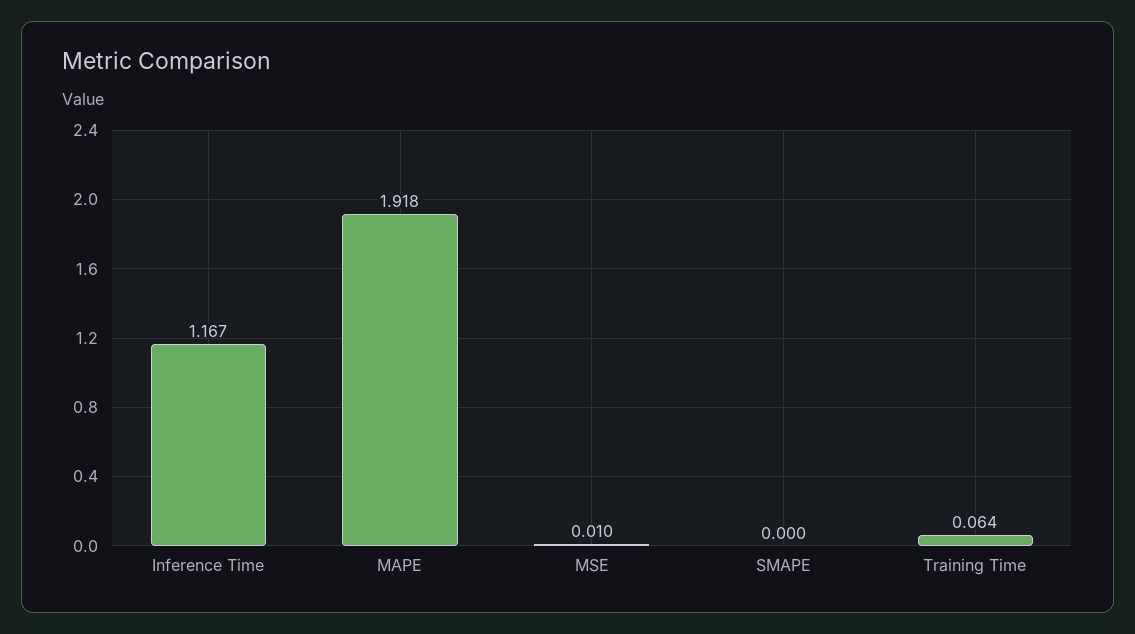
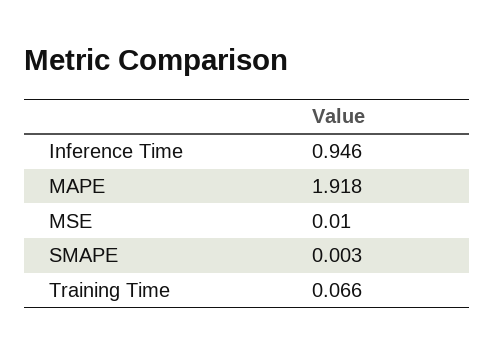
Inference Time: 1.167 -> 0.946
SMAPE: 0 -> 0.003
Training Time: 0.064 -> 0.066

